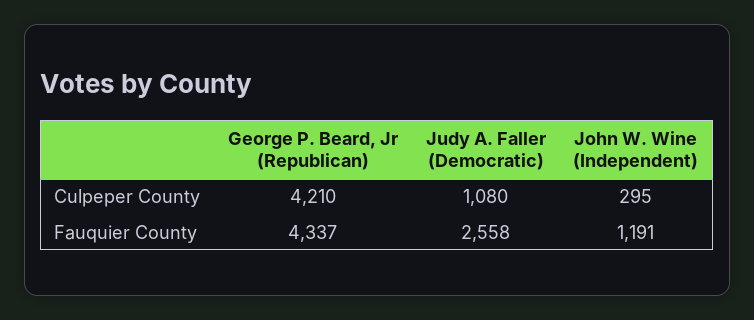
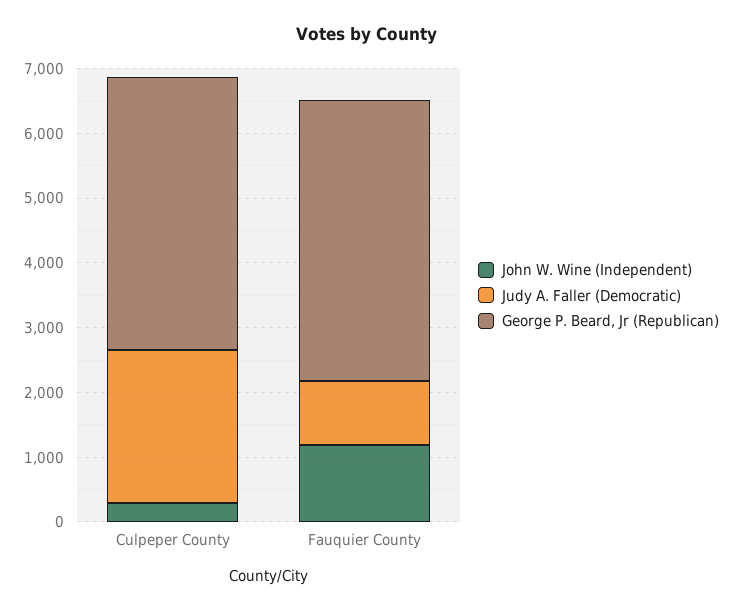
Judy A. Faller (Democratic), Culpeper County: 1080 -> 2400
Judy A. Faller (Democratic), Fauquier County: 2558 -> 1000

